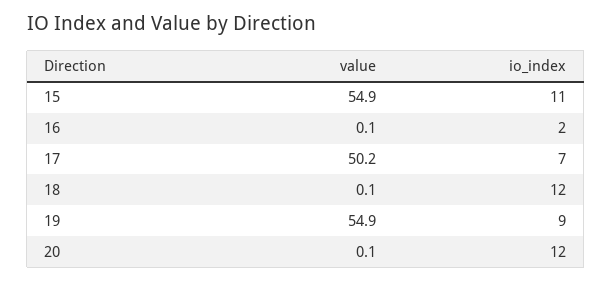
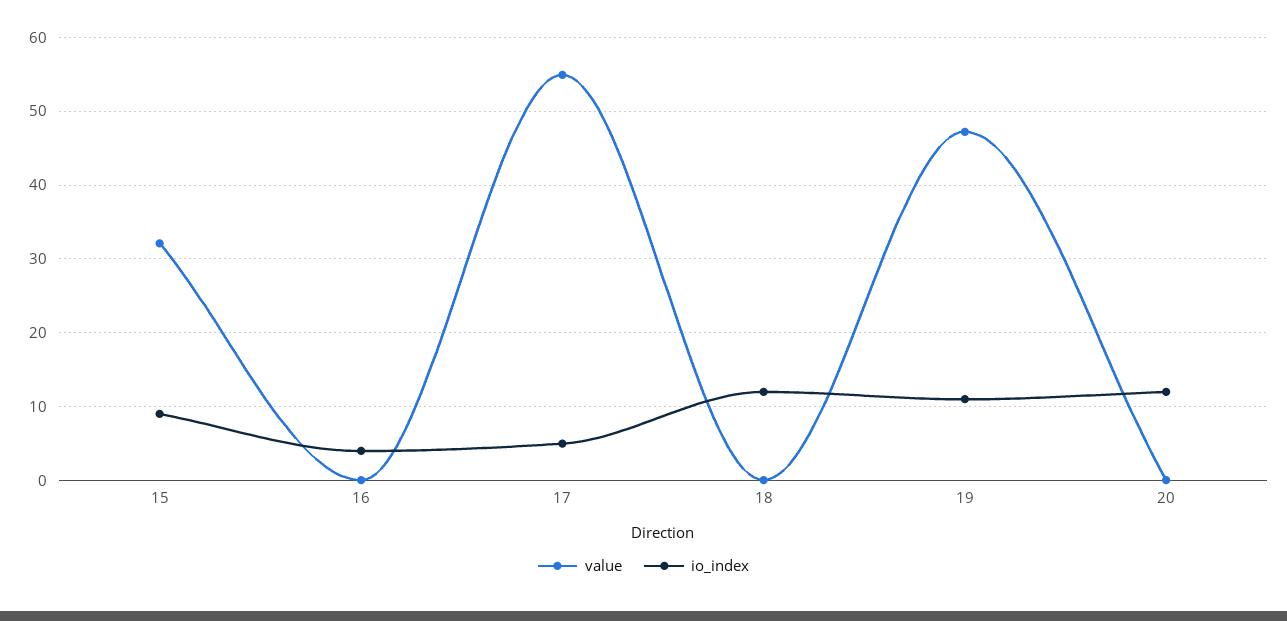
value, 15: 54.9 -> 32
io_index, 15: 11 -> 9
io_index, 16: 2 -> 4
value, 17: 50.2 -> 55
io_index, 17: 7 -> 5
value, 19: 54.9 -> 47
io_index, 19: 9 -> 11

